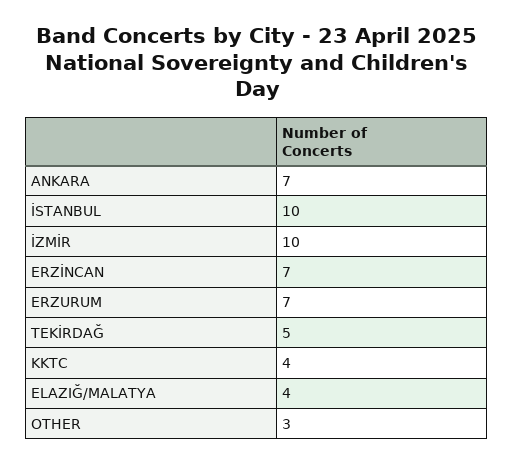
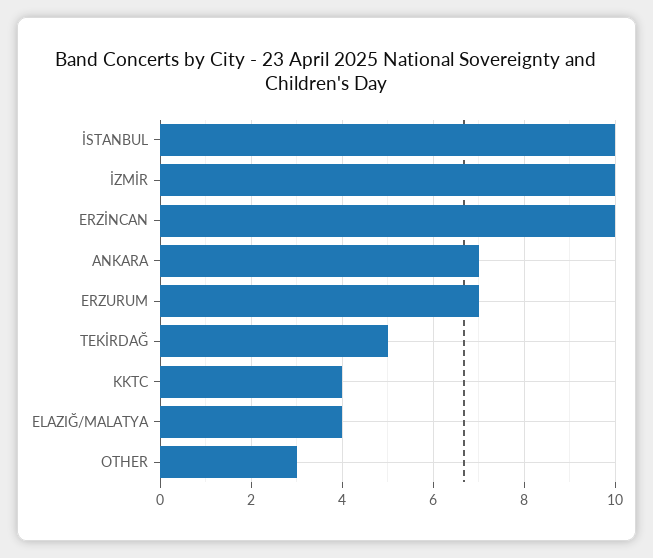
ERZİNCAN: 7 -> 10

